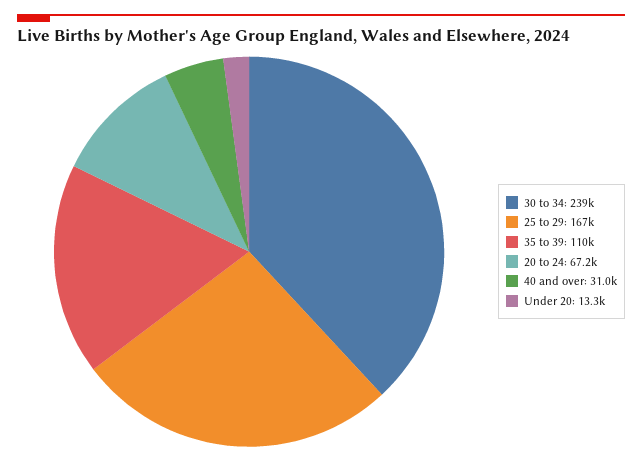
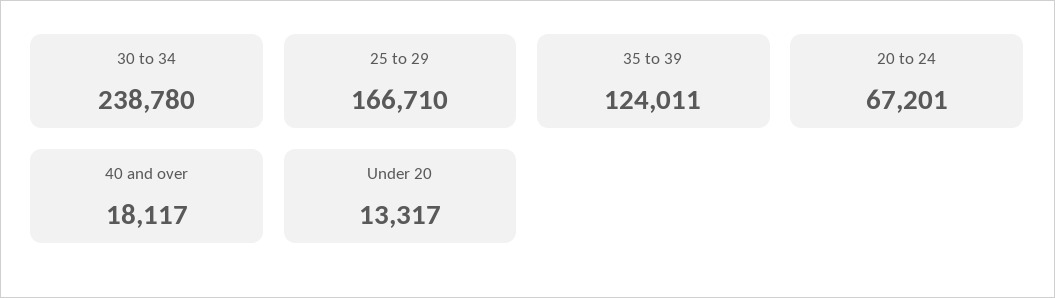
35 to 39: 110000 -> 124011
40 and over: 31000 -> 18117

